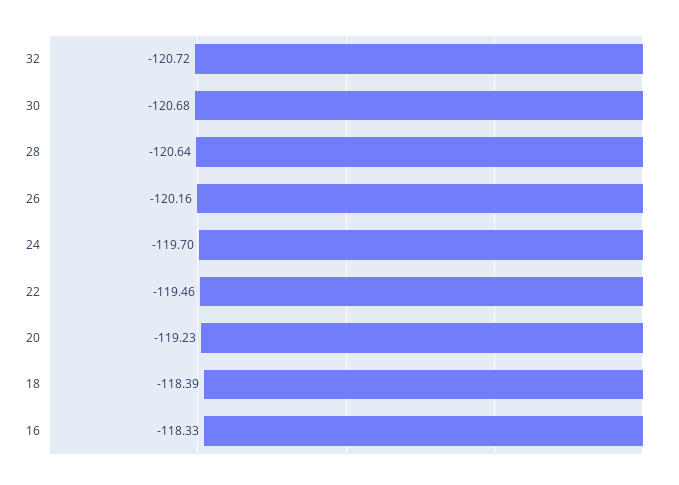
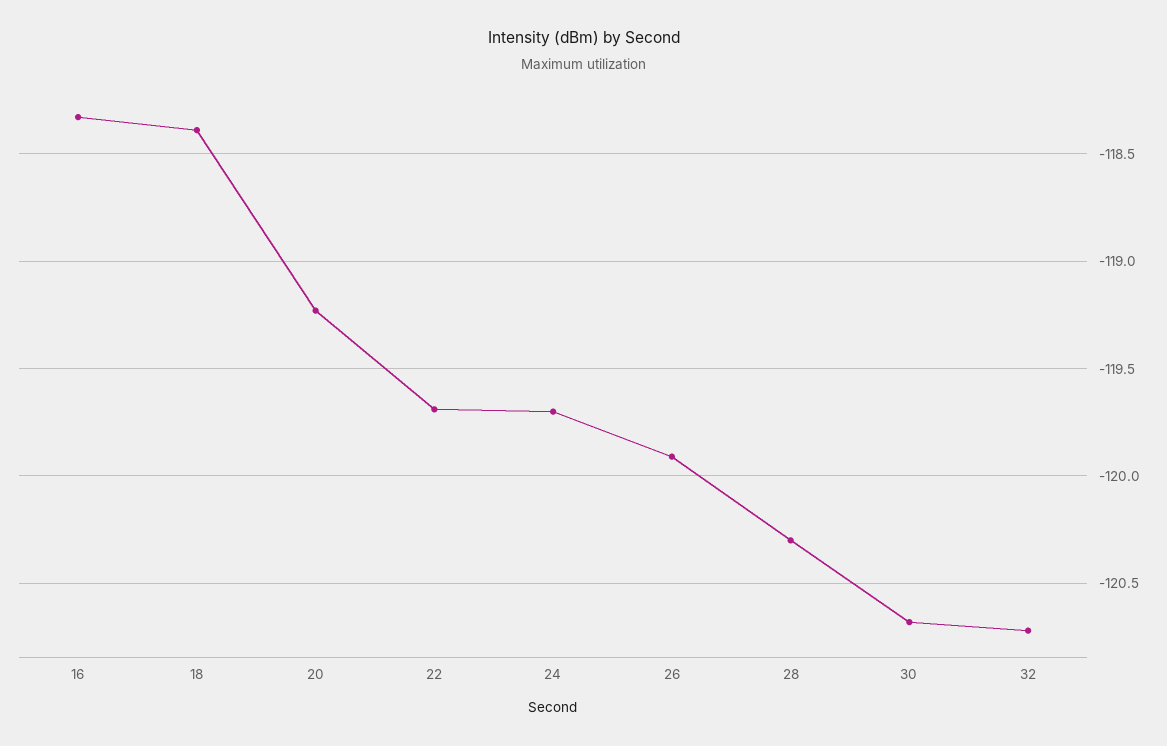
28: -120.64 -> -120.3
26: -120.16 -> -119.9
22: -119.46 -> -119.7

